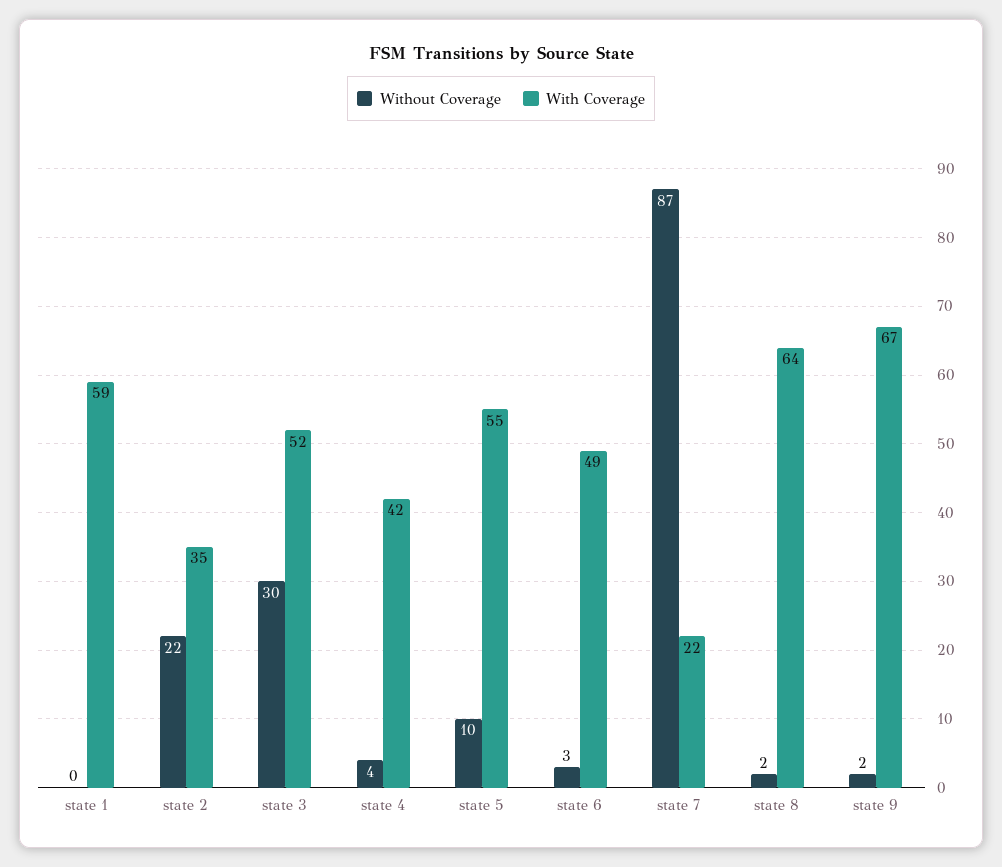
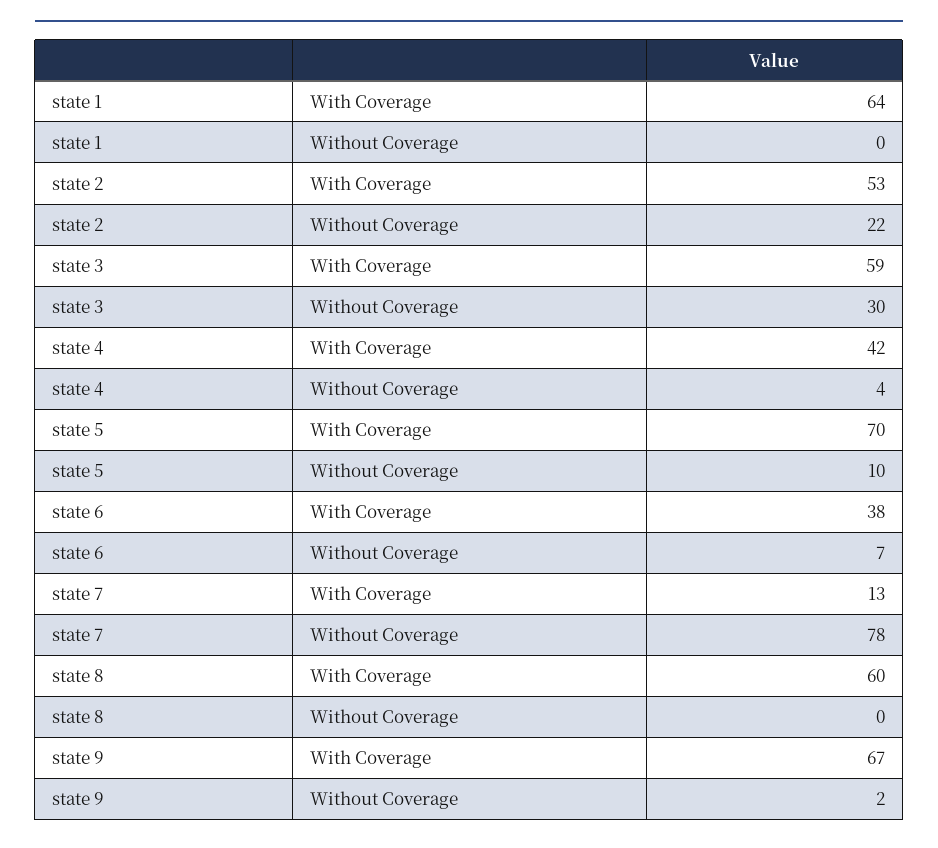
With Coverage, state 1: 59 -> 64
With Coverage, state 2: 35 -> 53
With Coverage, state 3: 52 -> 59
With Coverage, state 5: 55 -> 70
Without Coverage, state 6: 3 -> 7
With Coverage, state 6: 49 -> 38
Without Coverage, state 7: 87 -> 78
With Coverage, state 7: 22 -> 13
Without Coverage, state 8: 2 -> 0
With Coverage, state 8: 64 -> 60

